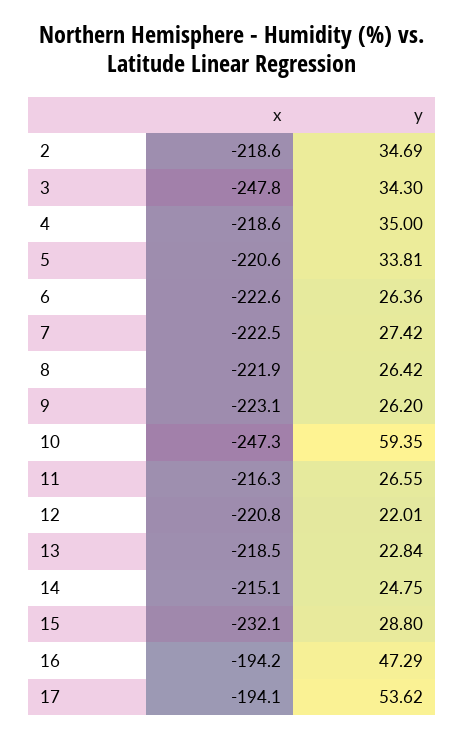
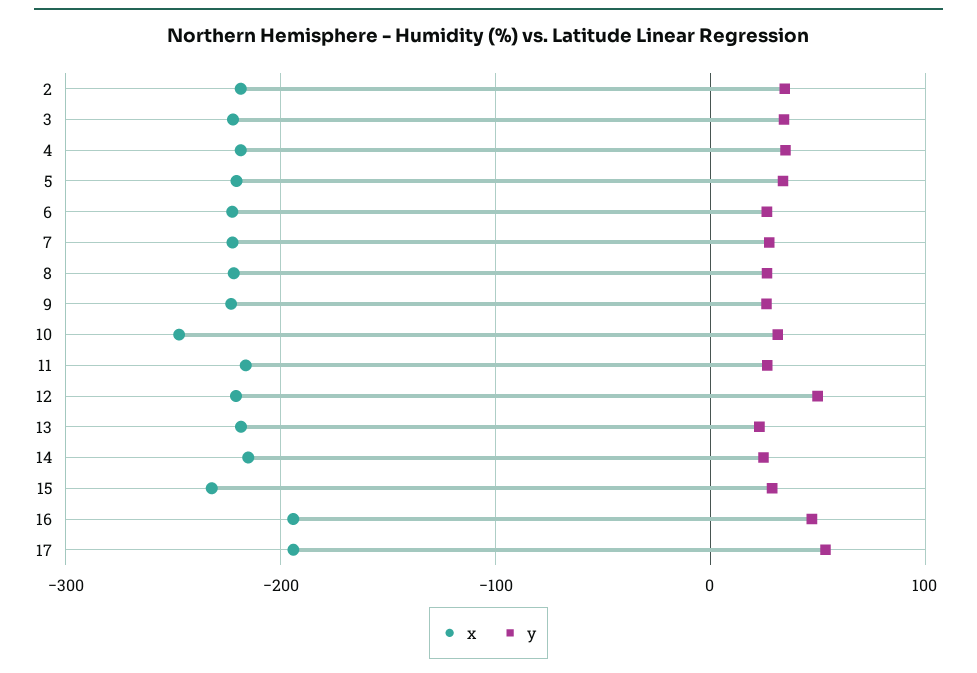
x, 3: -247.8 -> -220
y, 10: 59.35 -> 30
y, 12: 22.01 -> 50

